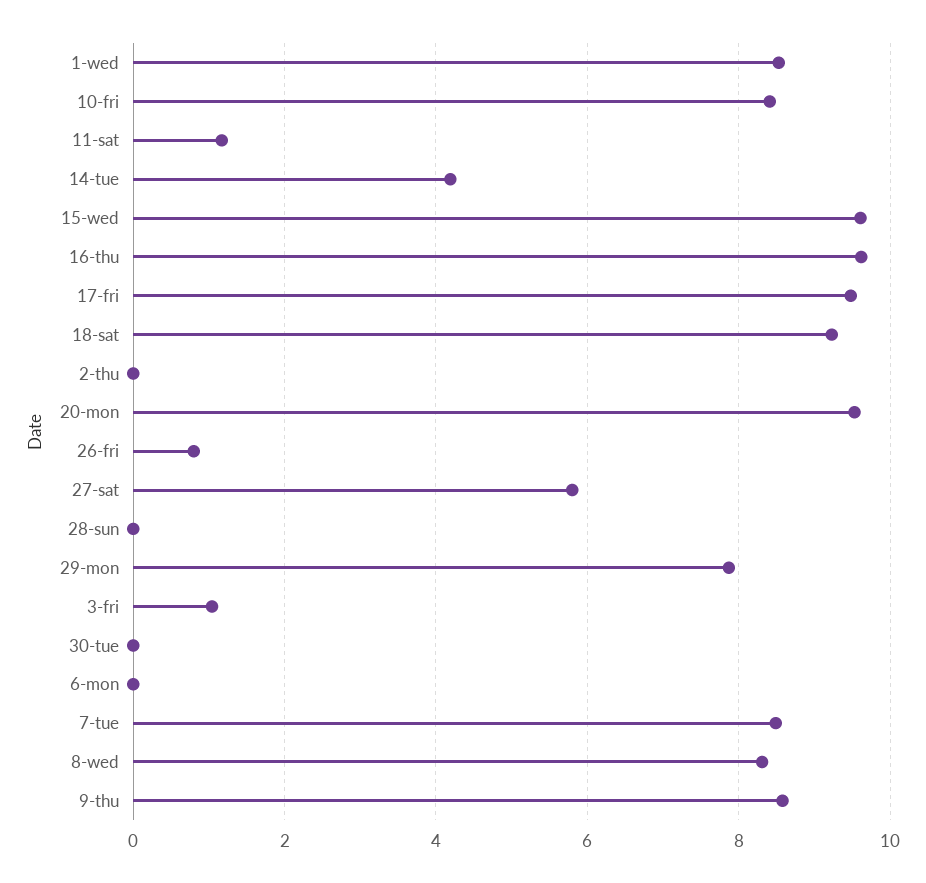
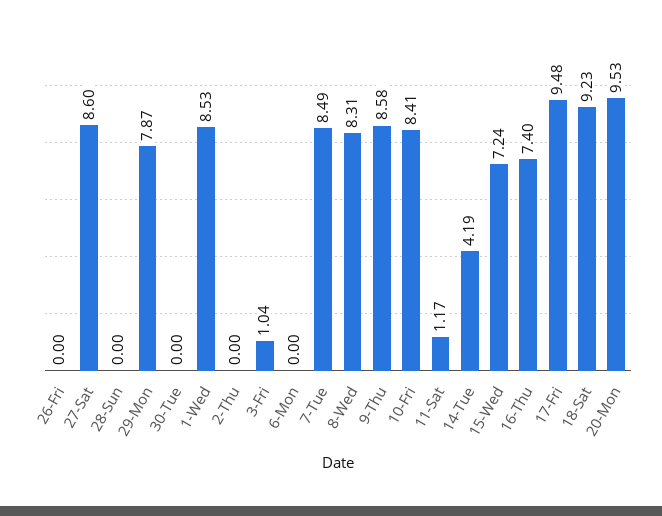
15-wed: 9.6 -> 7.24
16-thu: 9.6 -> 7.4
26-fri: 0.8 -> 0
27-sat: 5.8 -> 8.6

